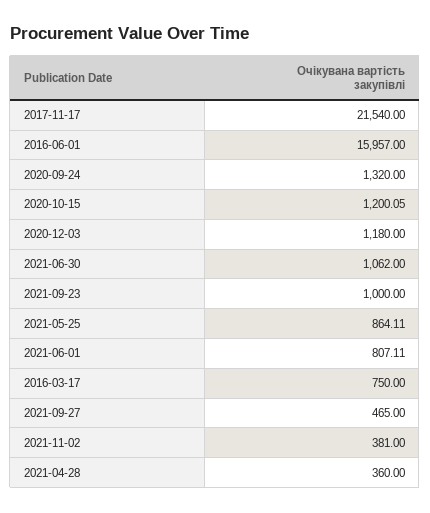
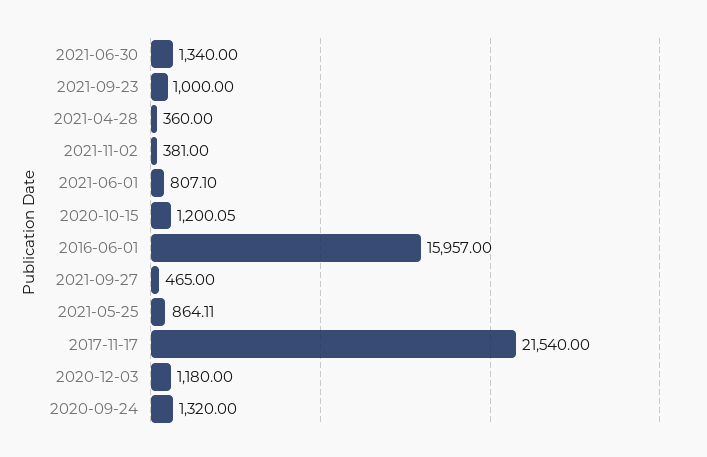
2021-06-30: 1062 -> 1340
2021-06-01: 807.11 -> 807.1
2016-03-17: 750 -> none

